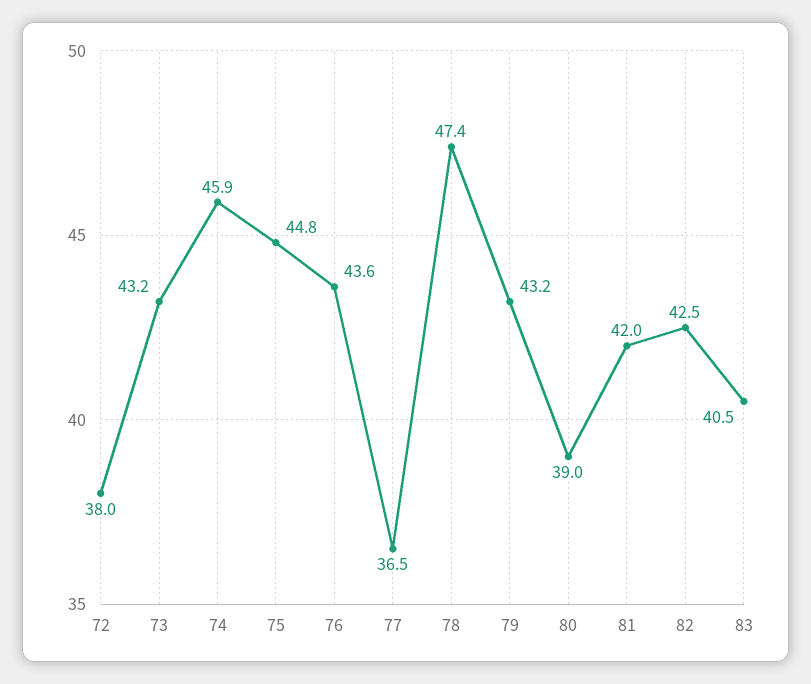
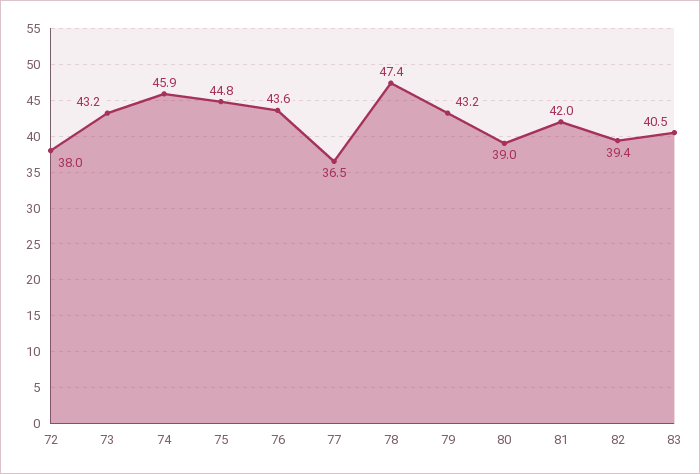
82: 42.5 -> 39.4

